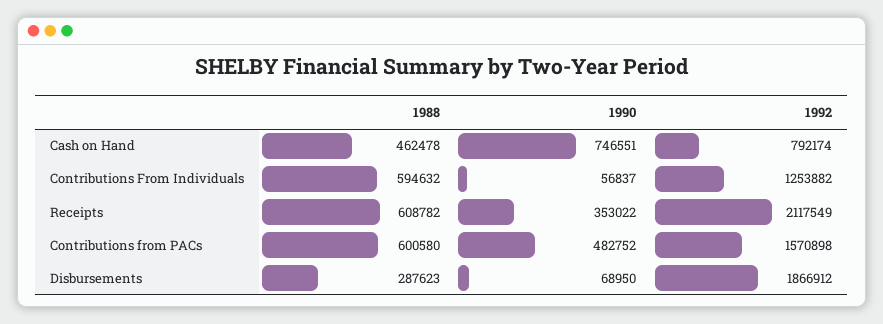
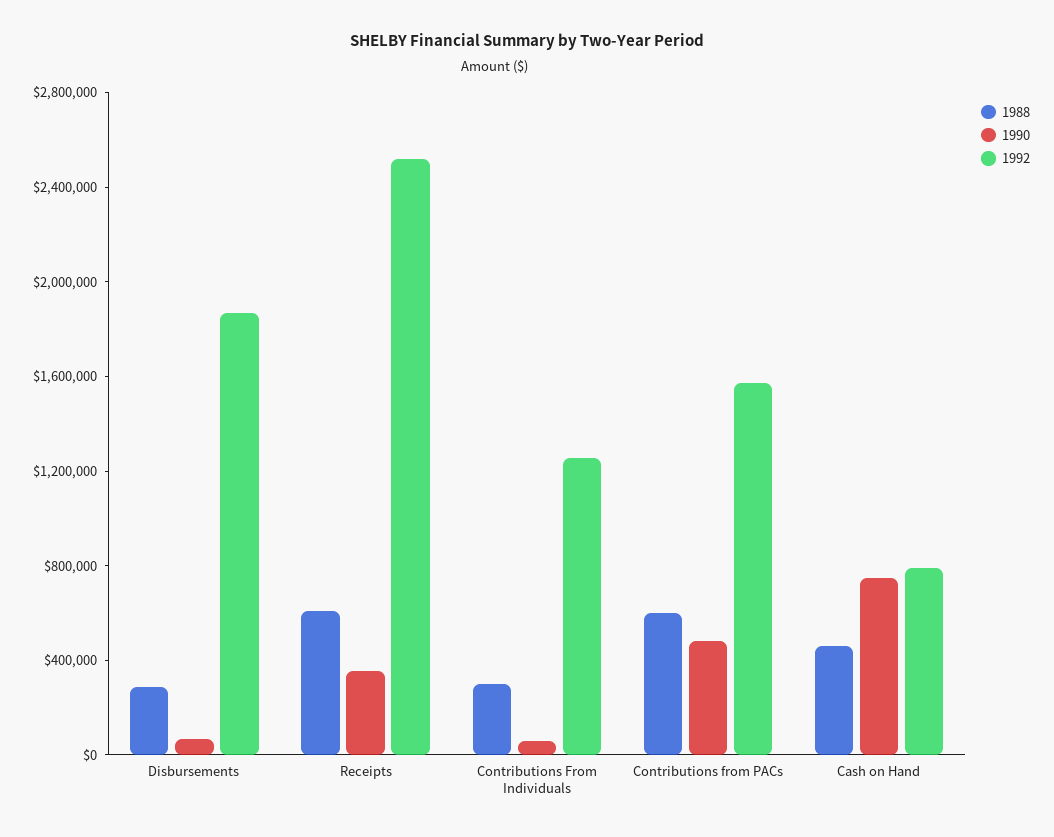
1988, Contributions From Individuals: 594632 -> 300000
1992, Receipts: 2117549 -> 2500000

